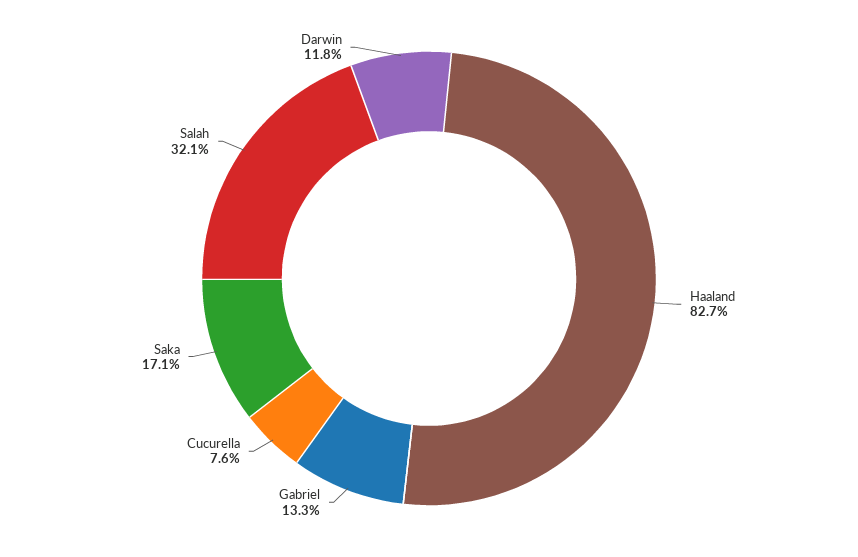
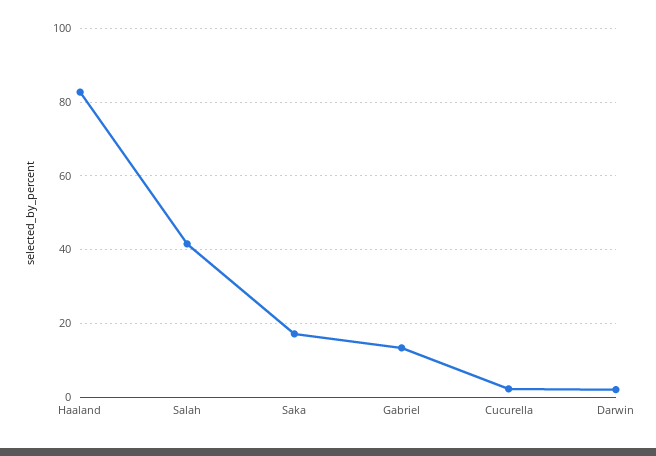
Cucurella: 7.6 -> 2
Salah: 32.1 -> 42
Darwin: 11.8 -> 2

